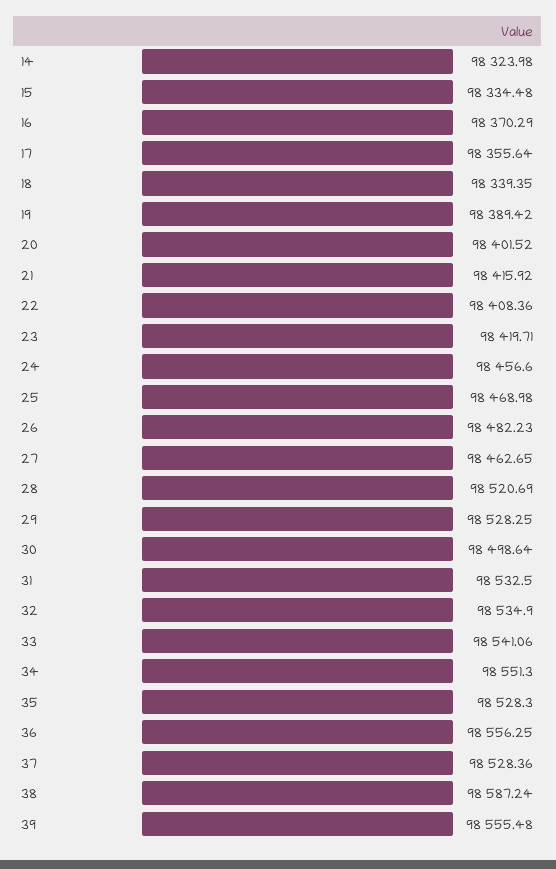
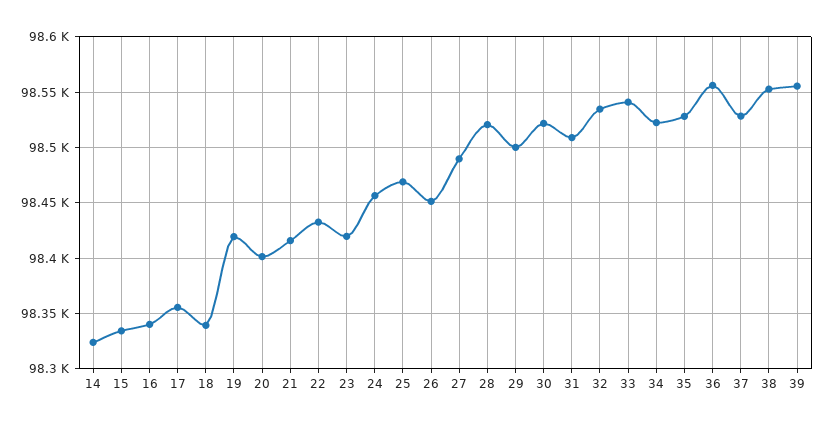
16: 98370.29 -> 98340
19: 98389.42 -> 98420
22: 98408.36 -> 98430
26: 98482.23 -> 98450
27: 98462.65 -> 98490
29: 98528.25 -> 98500
30: 98498.64 -> 98520
31: 98532.5 -> 98510
34: 98551.3 -> 98520
38: 98587.24 -> 98550

